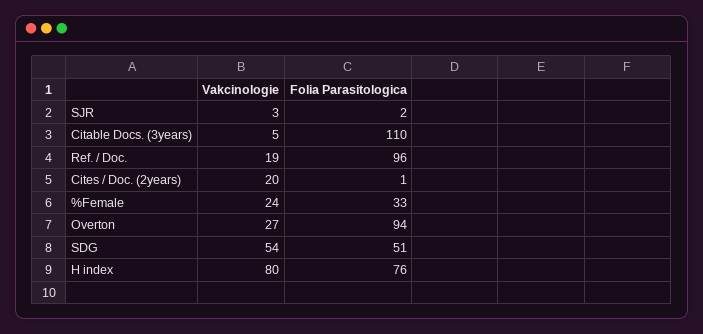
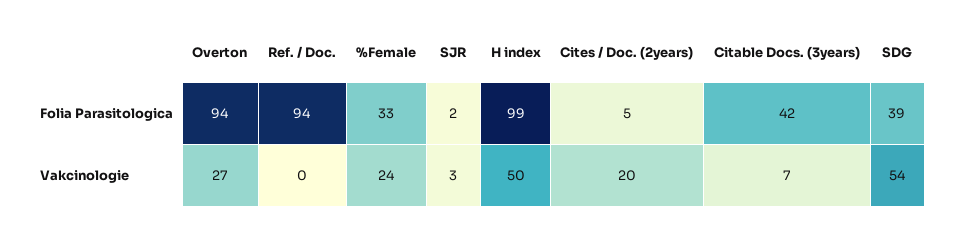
Vakcinologie, Citable Docs. (3years): 5 -> 7
Folia Parasitologica, Citable Docs. (3years): 110 -> 42
Vakcinologie, Ref. / Doc.: 19 -> 0
Folia Parasitologica, Ref. / Doc.: 96 -> 94
Folia Parasitologica, Cites / Doc. (2years): 1 -> 5
Folia Parasitologica, SDG: 51 -> 39
Vakcinologie, H index: 80 -> 50
Folia Parasitologica, H index: 76 -> 99

